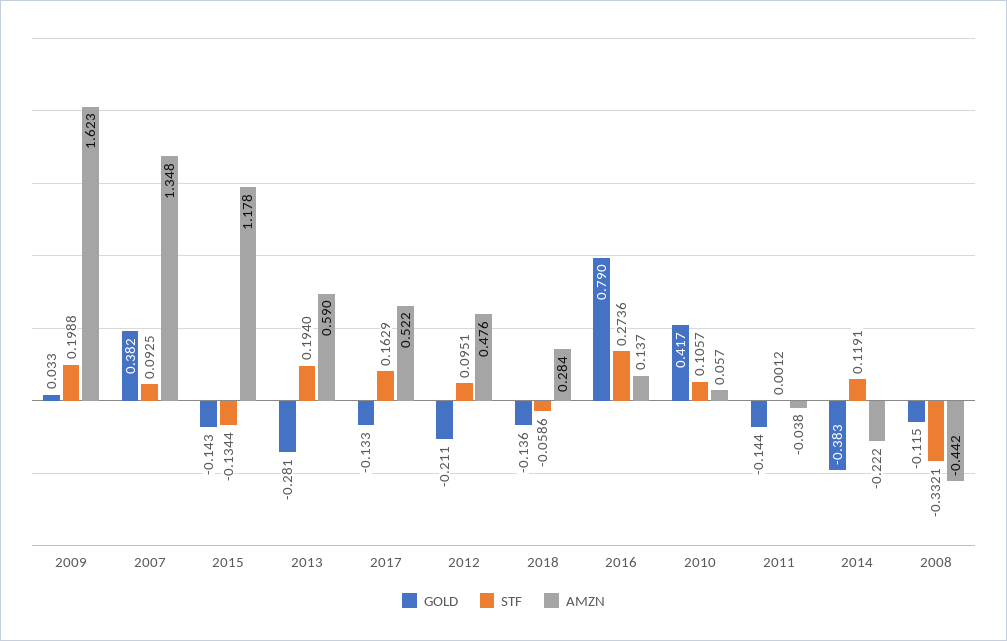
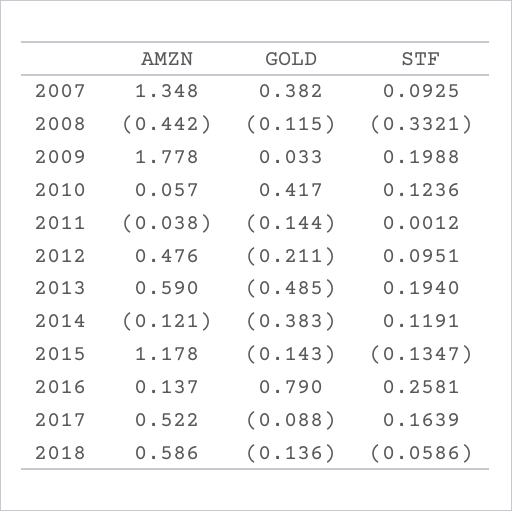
AMZN, 2009: 1.623 -> 1.778
STF, 2015: -0.1344 -> -0.1347
GOLD, 2013: -0.281 -> -0.485
GOLD, 2017: -0.133 -> -0.088
STF, 2017: 0.1629 -> 0.1639
AMZN, 2018: 0.284 -> 0.586
STF, 2016: 0.2736 -> 0.2581
STF, 2010: 0.1057 -> 0.1236
AMZN, 2014: -0.222 -> -0.121

